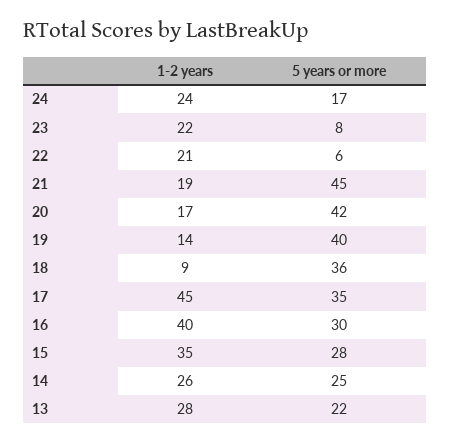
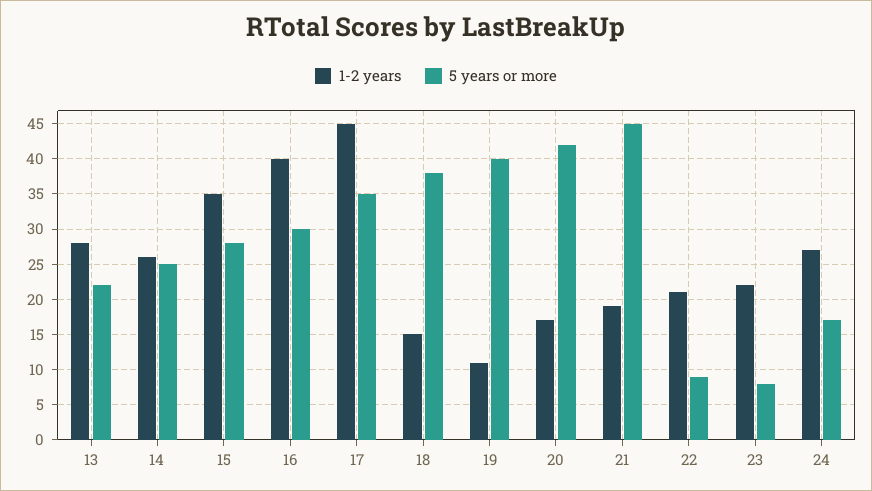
1-2 years, 24: 24 -> 27
5 years or more, 22: 6 -> 9
1-2 years, 19: 14 -> 11
1-2 years, 18: 9 -> 15
5 years or more, 18: 36 -> 38

